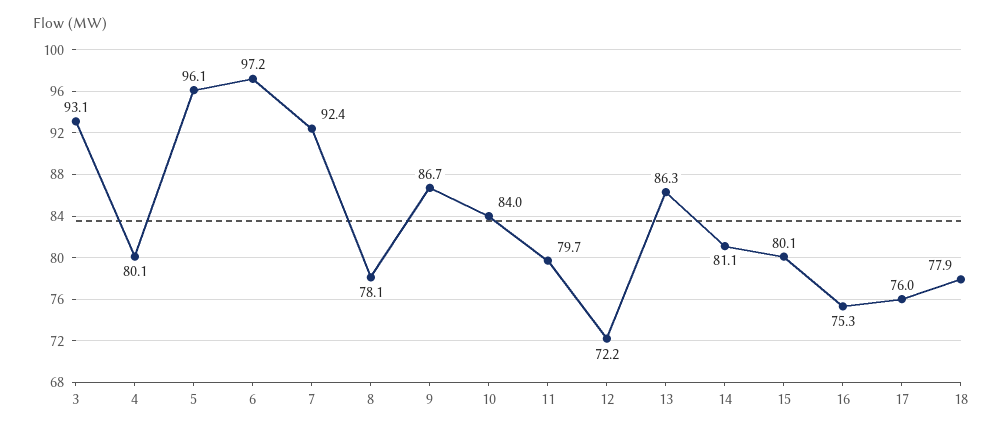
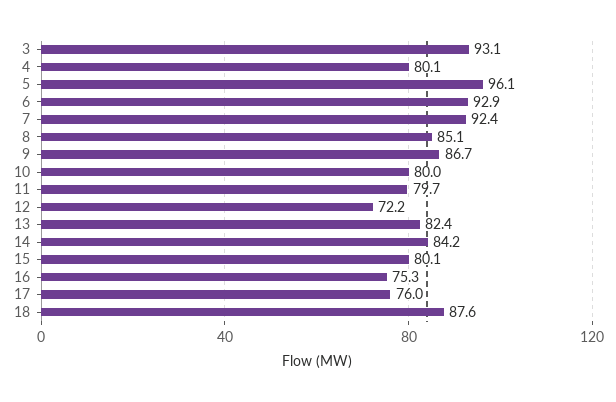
6: 97.2 -> 92.9
8: 78.1 -> 85.1
10: 84 -> 80
13: 86.3 -> 82.4
14: 81.1 -> 84.2
18: 77.9 -> 87.6

